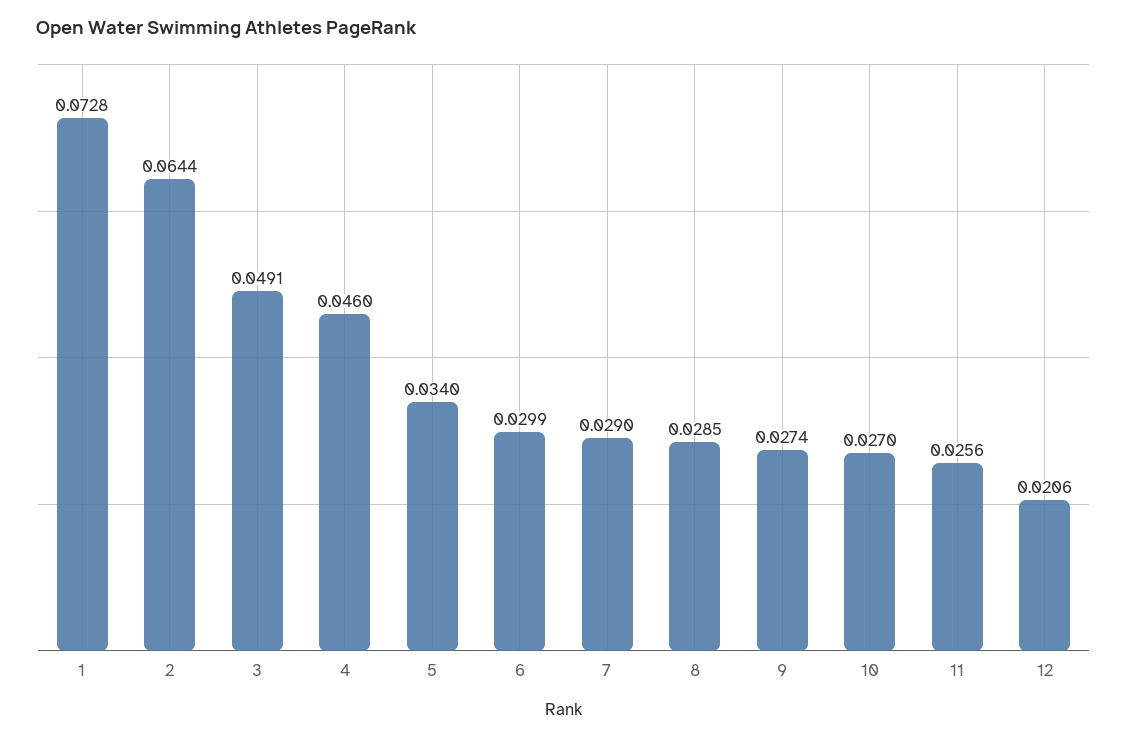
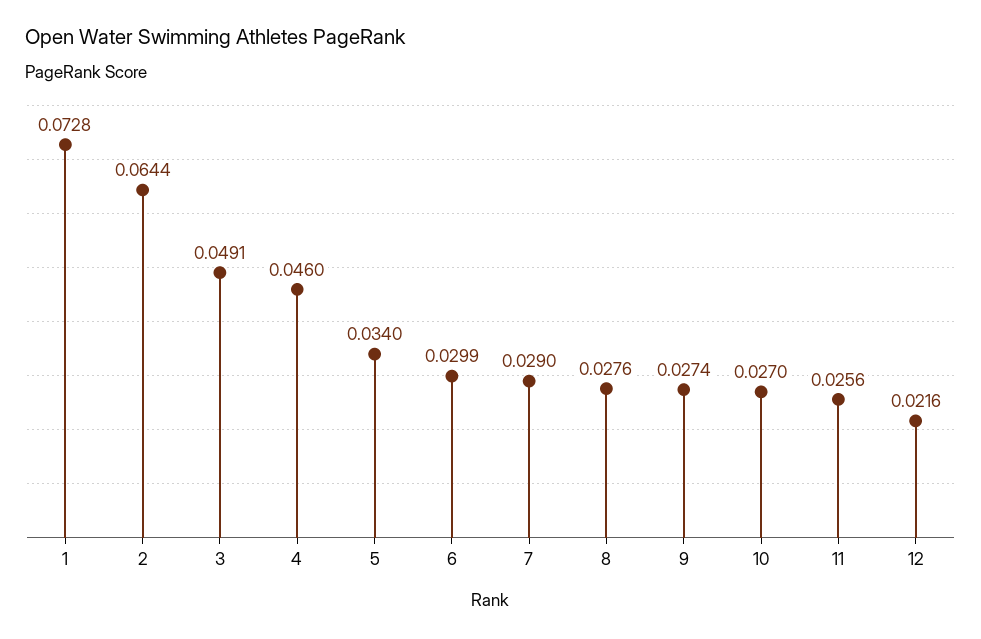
8: 0.0285 -> 0.0276
12: 0.0206 -> 0.0216

